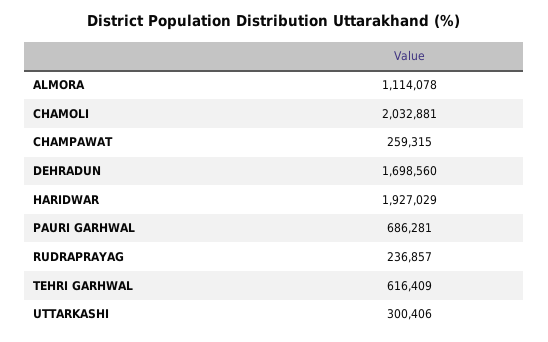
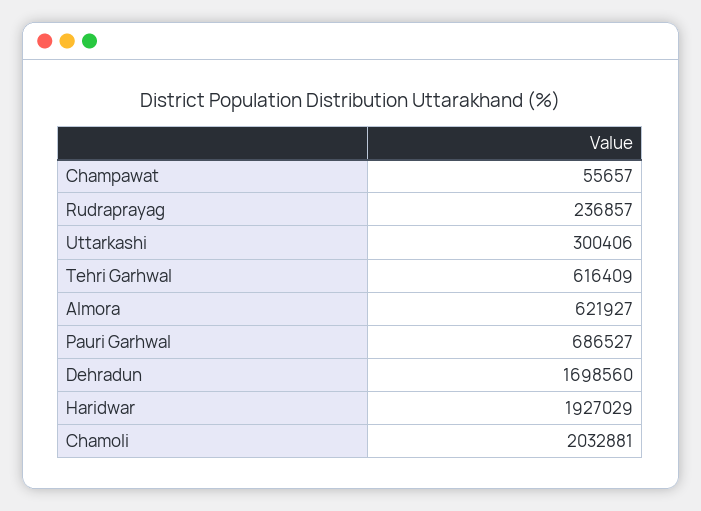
ALMORA: 1114078 -> 621927
CHAMPAWAT: 259315 -> 55657
PAURI GARHWAL: 686281 -> 686527

